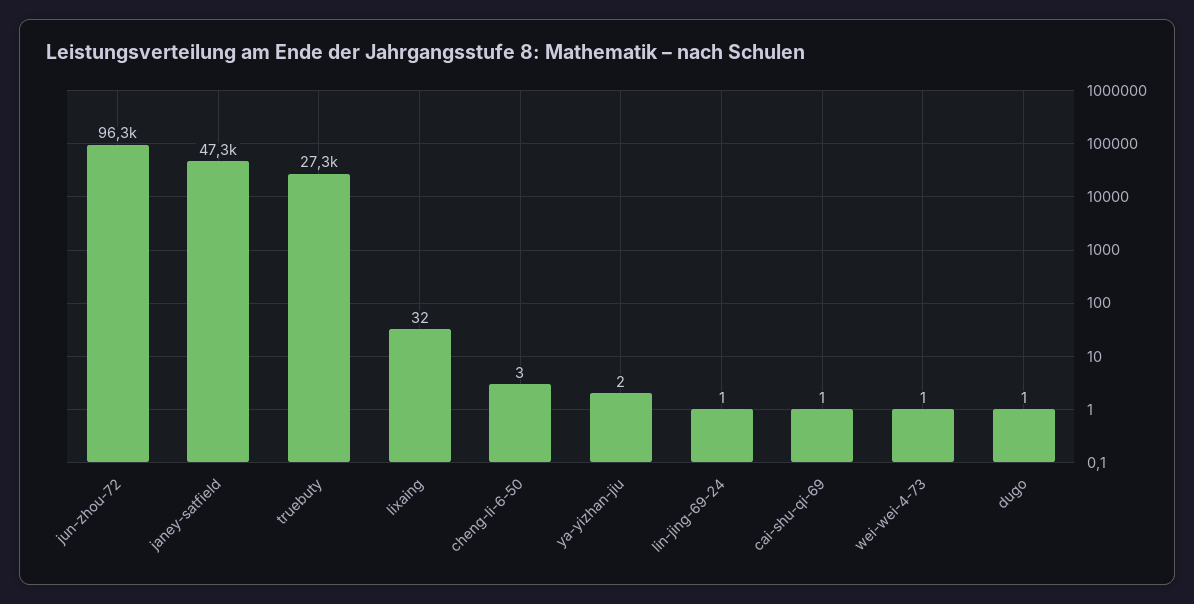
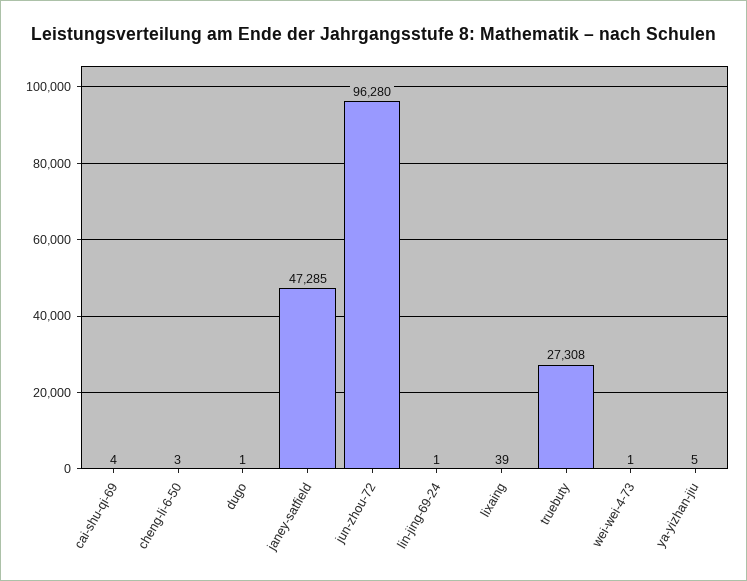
lixaing: 32 -> 39
ya-yizhan-jiu: 2 -> 5
cai-shu-qi-69: 1 -> 4

